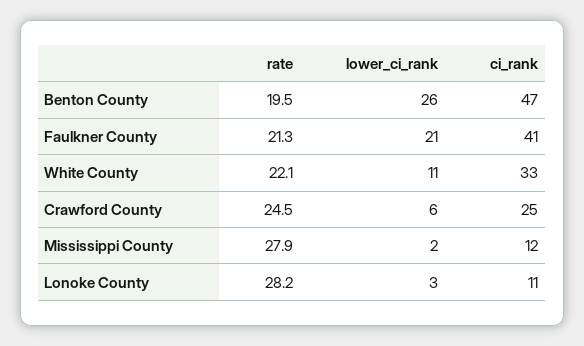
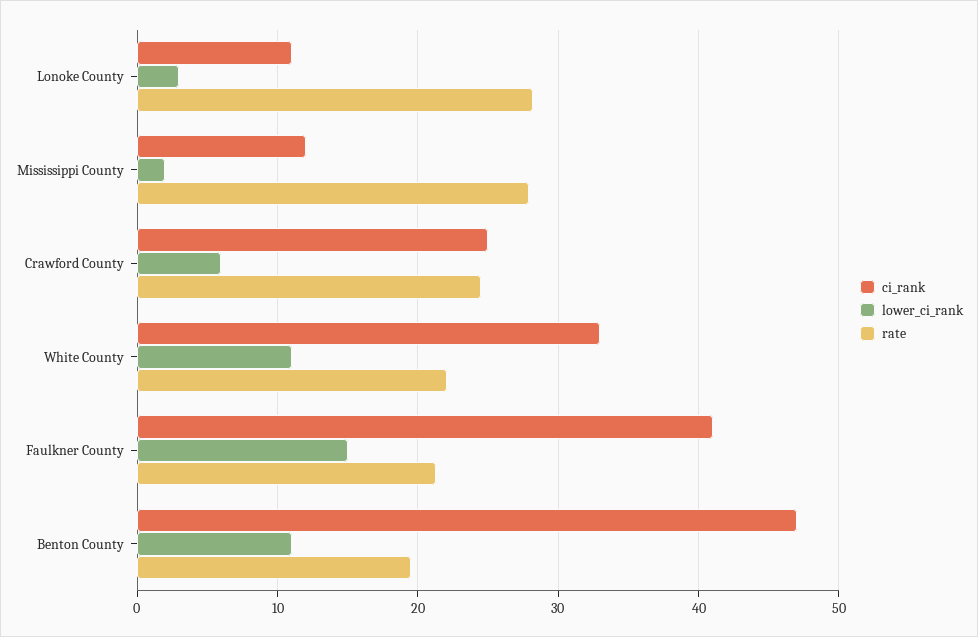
lower_ci_rank, Benton County: 26 -> 11
lower_ci_rank, Faulkner County: 21 -> 15

